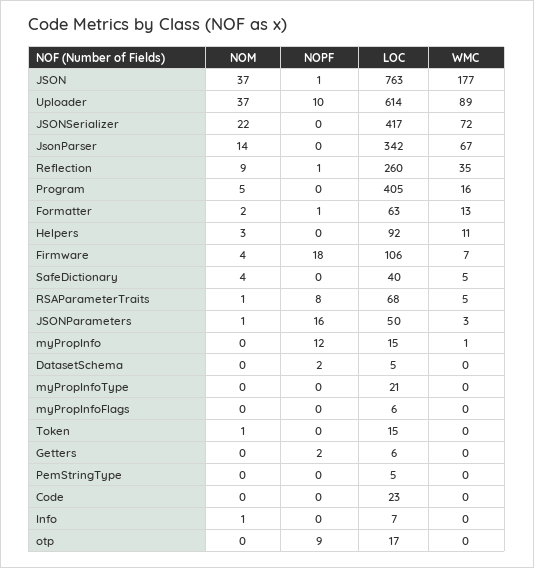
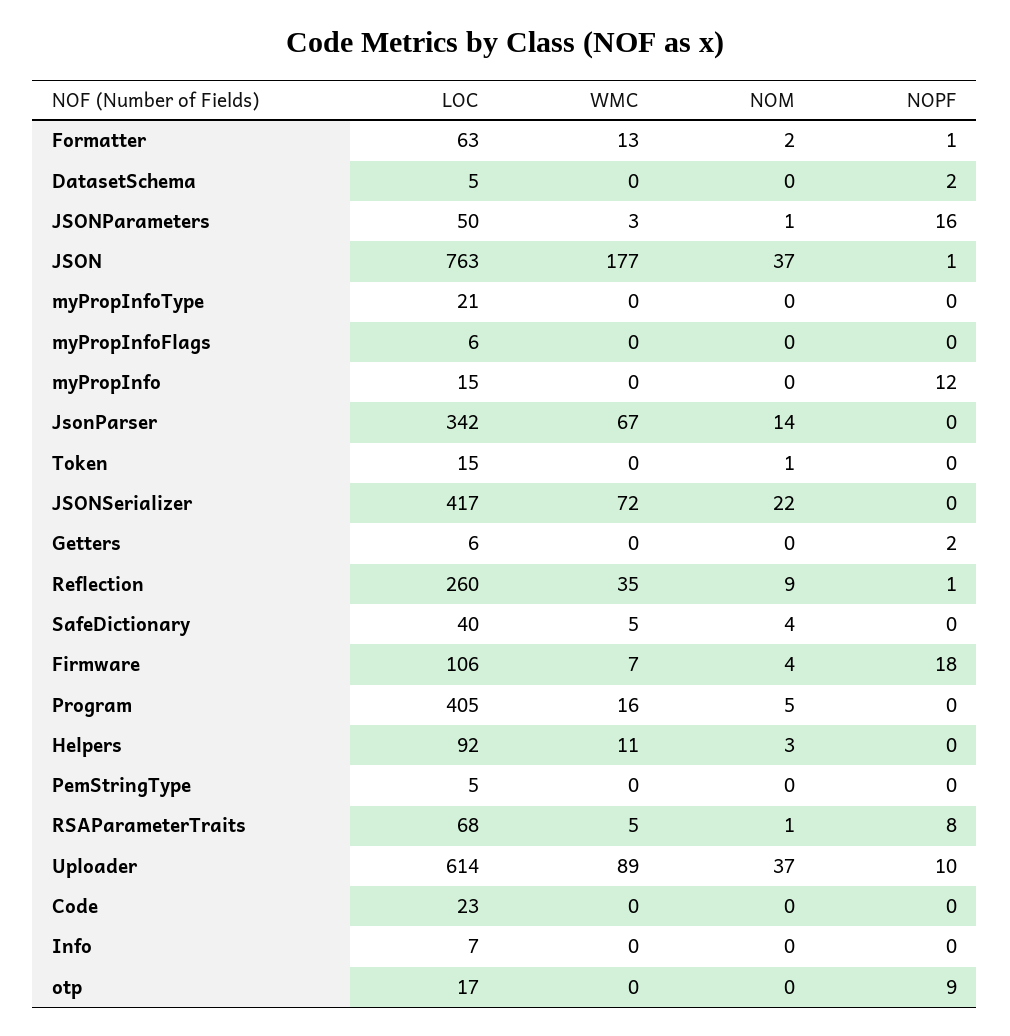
WMC, myPropInfo: 1 -> 0
NOM, Info: 1 -> 0

